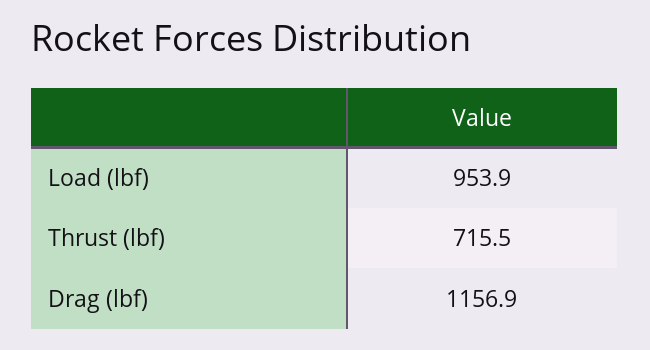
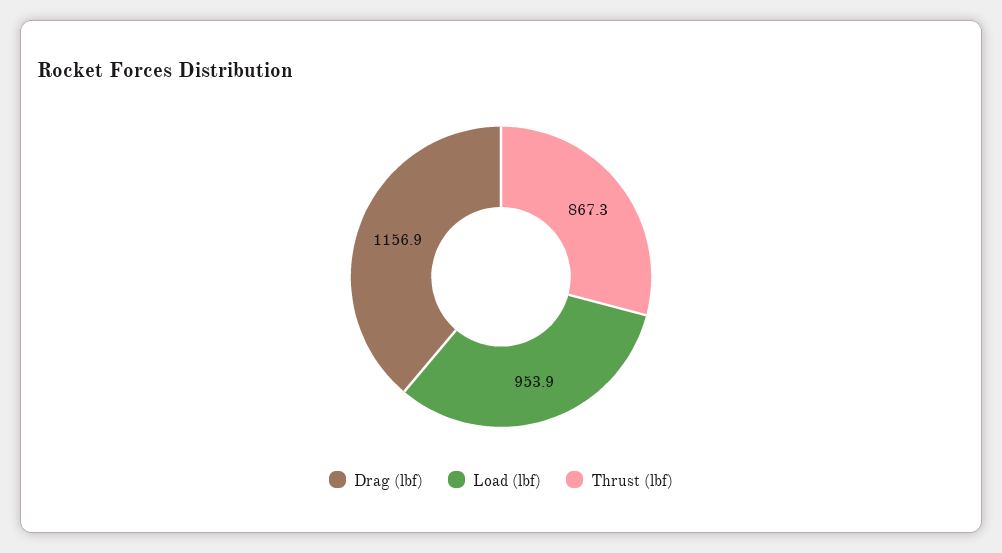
Thrust (lbf): 715.5 -> 867.3

